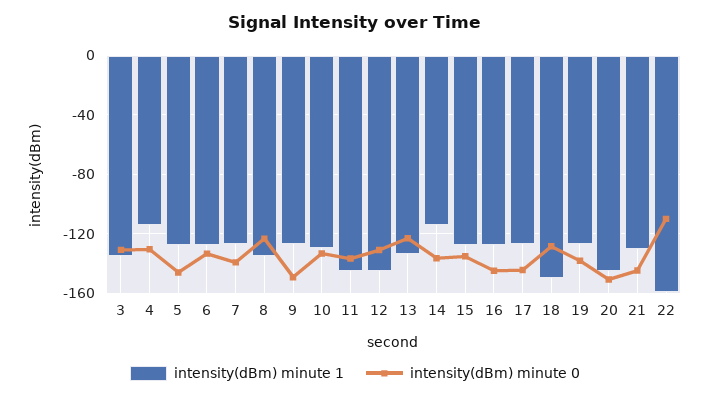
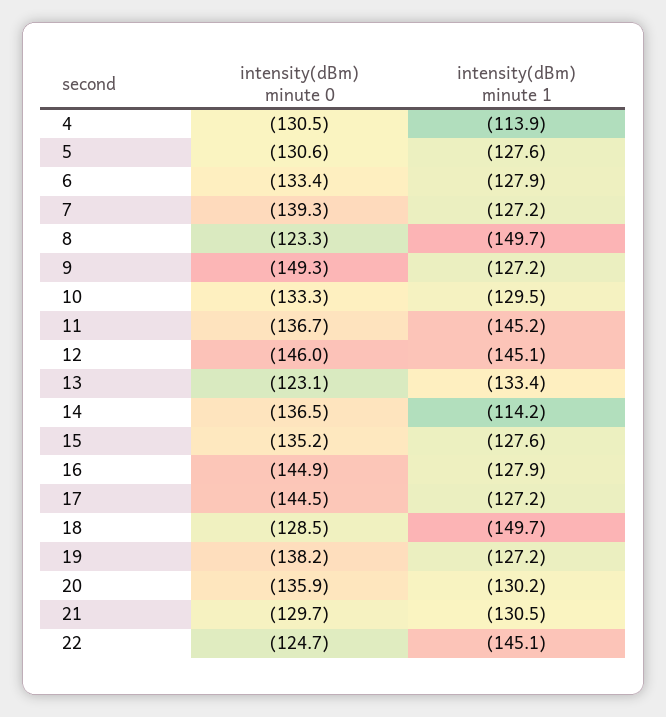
intensity(dBm) minute 1, 3: -135 -> none
intensity(dBm) minute 0, 3: -130 -> none
intensity(dBm) minute 0, 5: -145 -> -130.6
intensity(dBm) minute 1, 8: -135 -> -149.7
intensity(dBm) minute 0, 12: -130 -> -146
intensity(dBm) minute 1, 20: -145 -> -130.2
intensity(dBm) minute 0, 20: -150 -> -135.9
intensity(dBm) minute 0, 21: -145 -> -129.7
intensity(dBm) minute 1, 22: -160 -> -145.1
intensity(dBm) minute 0, 22: -110 -> -124.7

